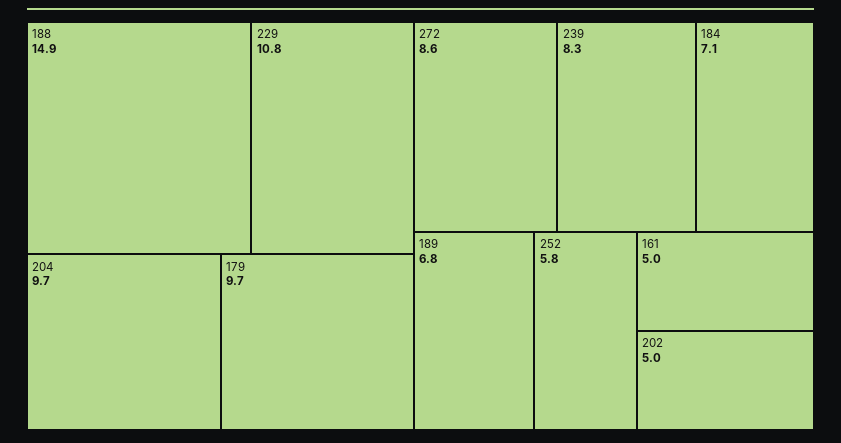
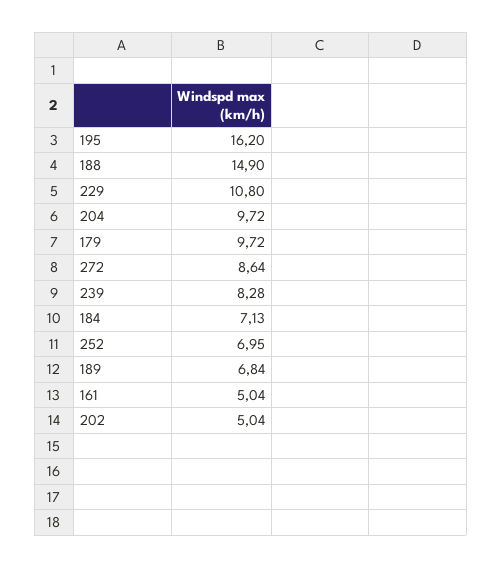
252: 5.8 -> 6.95
195: none -> 16.2

